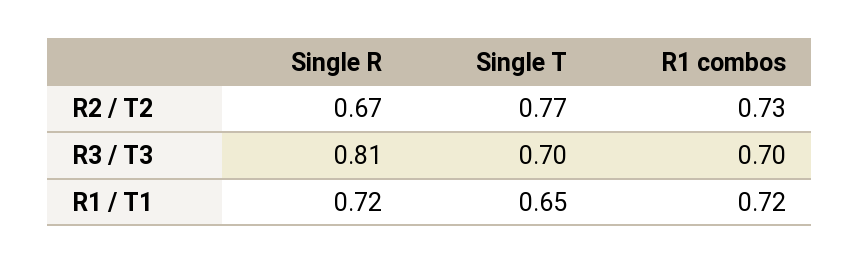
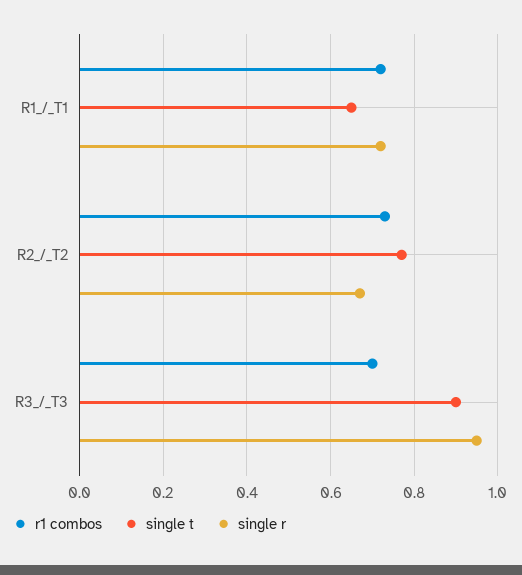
Single R, R3 / T3: 0.81 -> 0.95
Single T, R3 / T3: 0.7 -> 0.9

